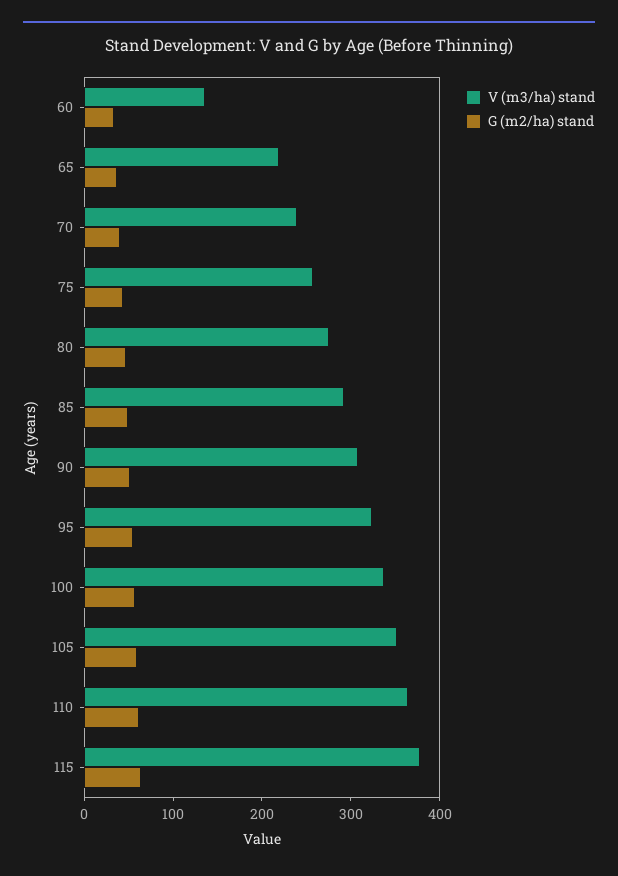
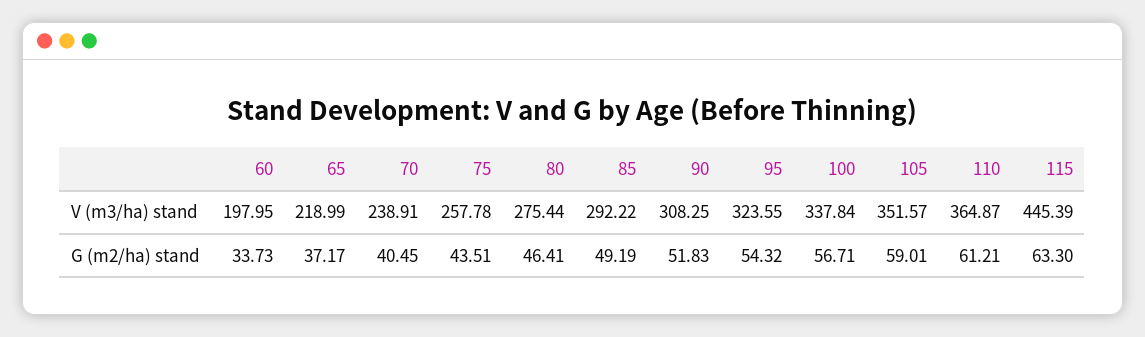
V (m3/ha) stand, 60: 140 -> 197.95
V (m3/ha) stand, 115: 380 -> 445.39

